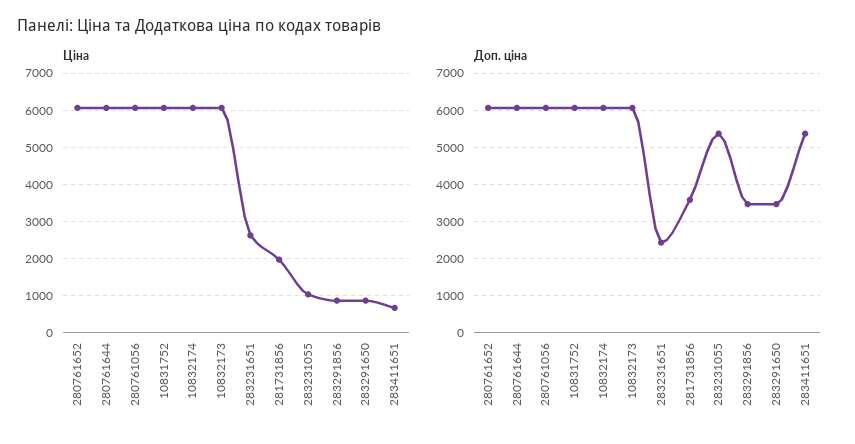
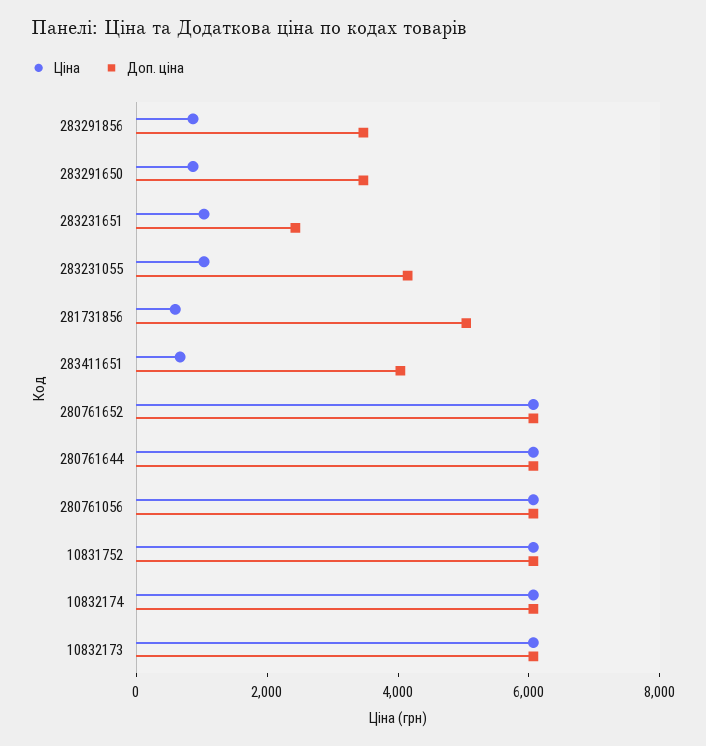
Ціна, 283231651: 2600 -> 1000
Ціна, 281731856: 2000 -> 500
Доп. ціна, 281731856: 3600 -> 5000
Доп. ціна, 283231055: 5400 -> 4000
Доп. ціна, 283411651: 5400 -> 4000

